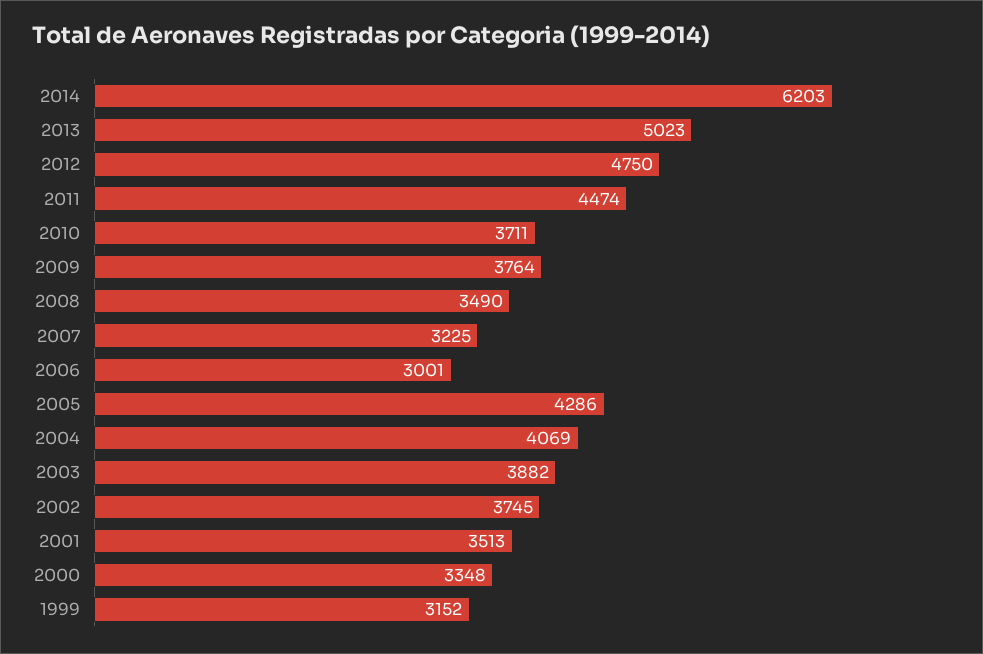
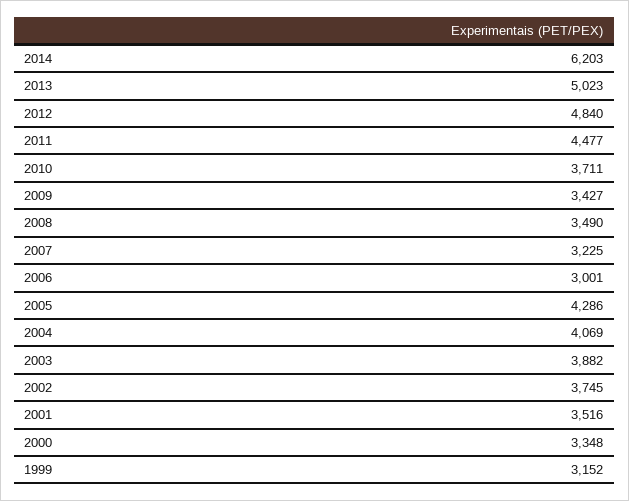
2012: 4750 -> 4840
2011: 4474 -> 4477
2009: 3764 -> 3427
2001: 3513 -> 3516

